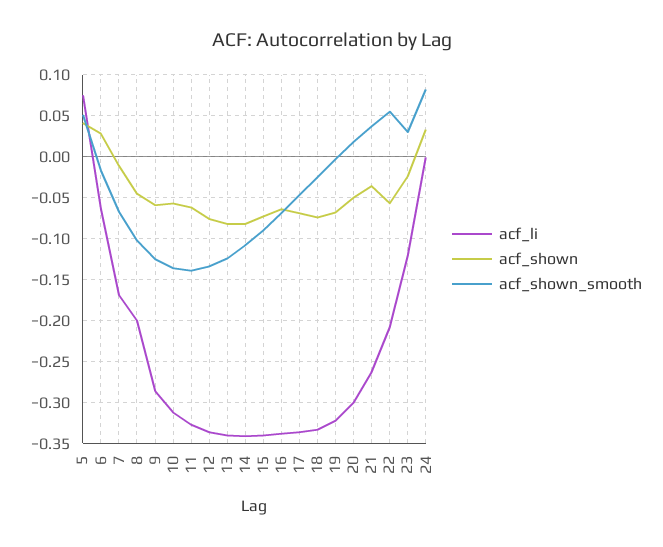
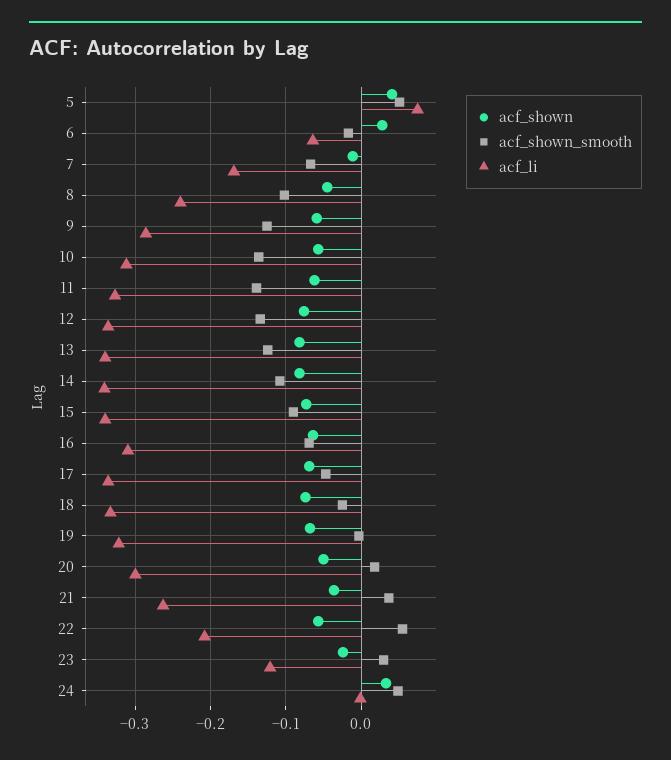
acf_li, 8: -0.2 -> -0.24
acf_li, 16: -0.34 -> -0.31
acf_shown_smooth, 24: 0.08 -> 0.05

